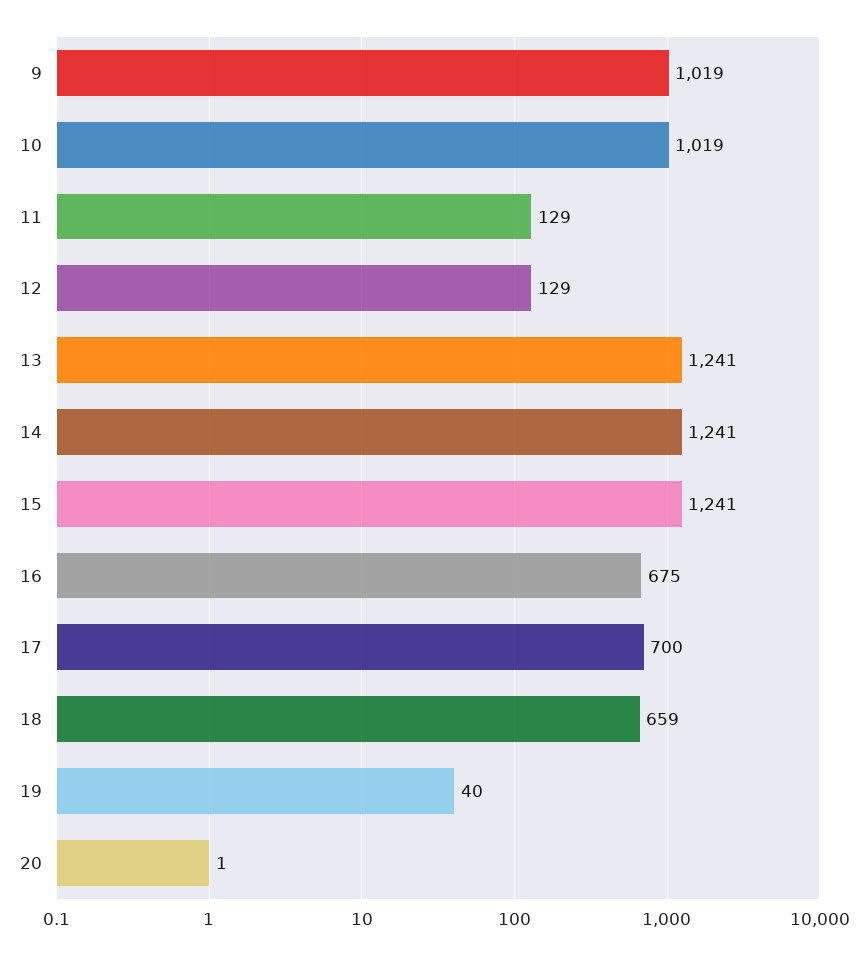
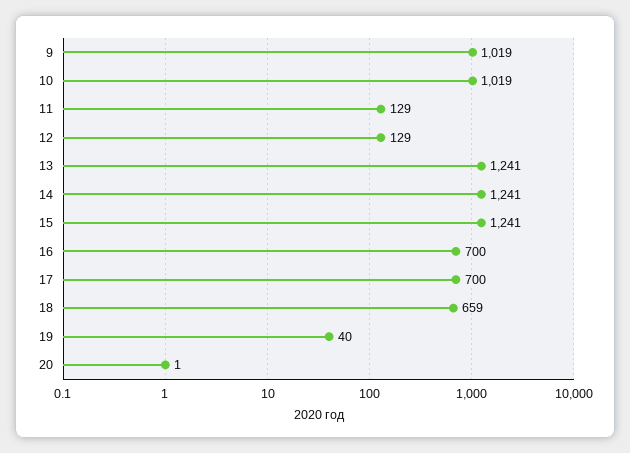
16: 675 -> 700

